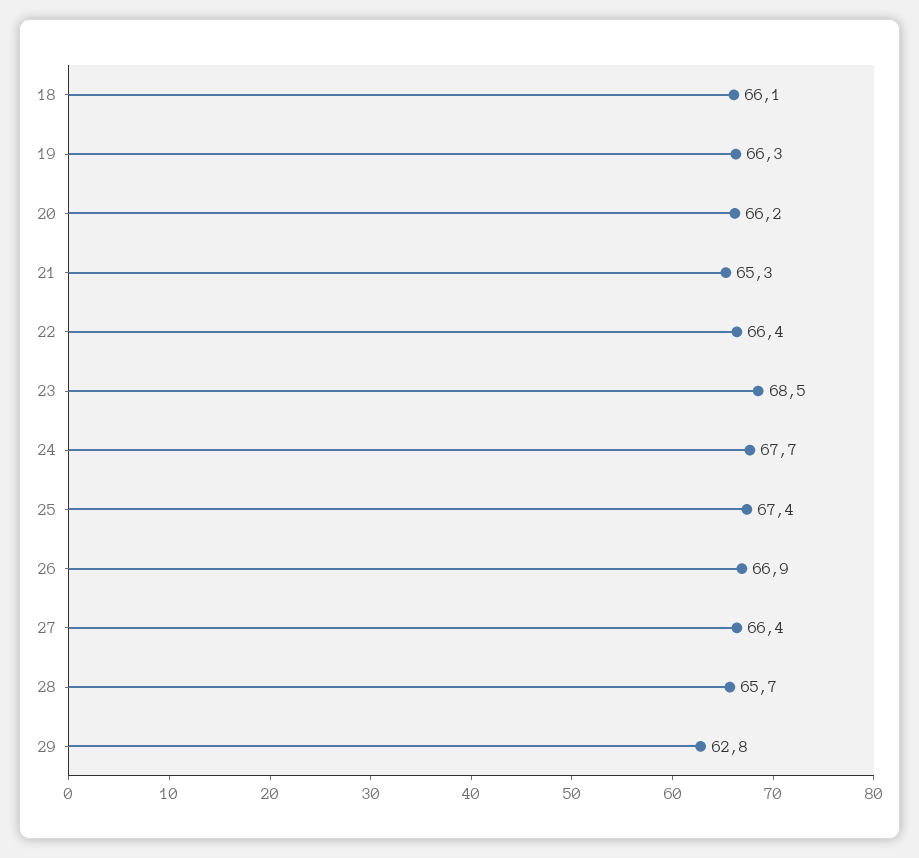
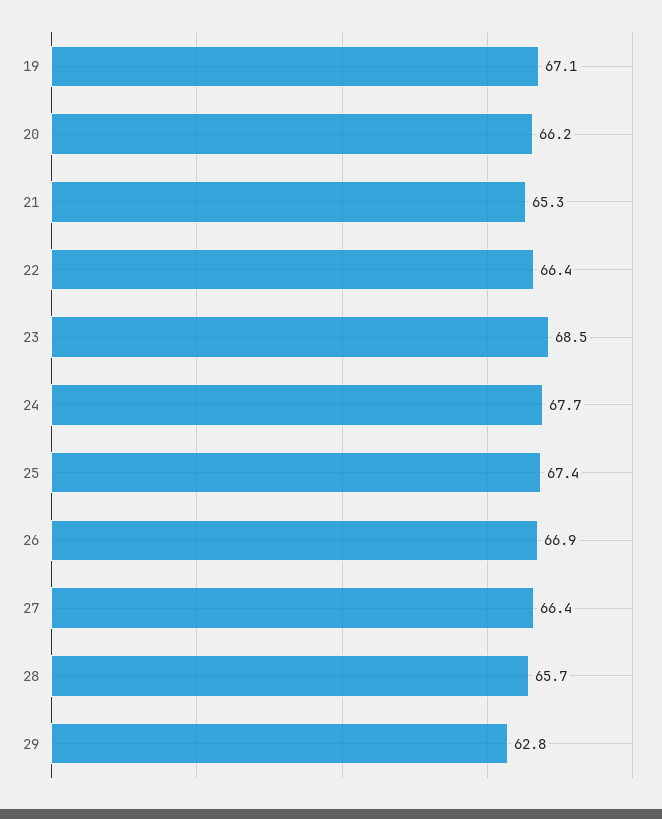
18: 66.1 -> none
19: 66.3 -> 67.1

